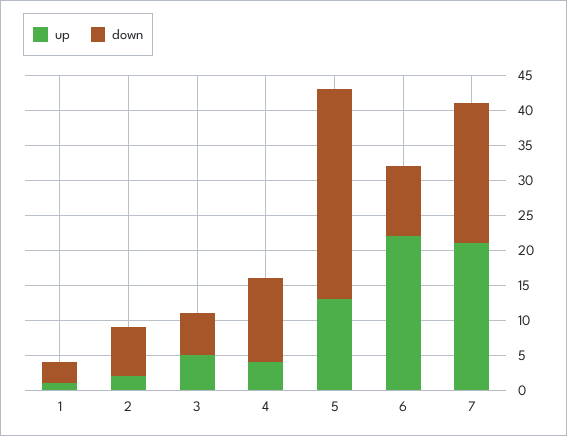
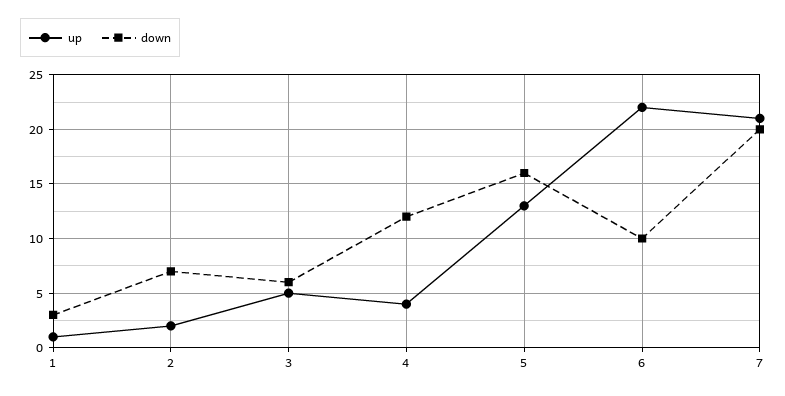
down, 5: 30 -> 16

